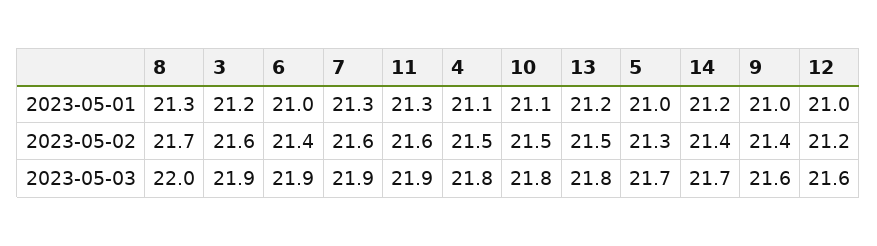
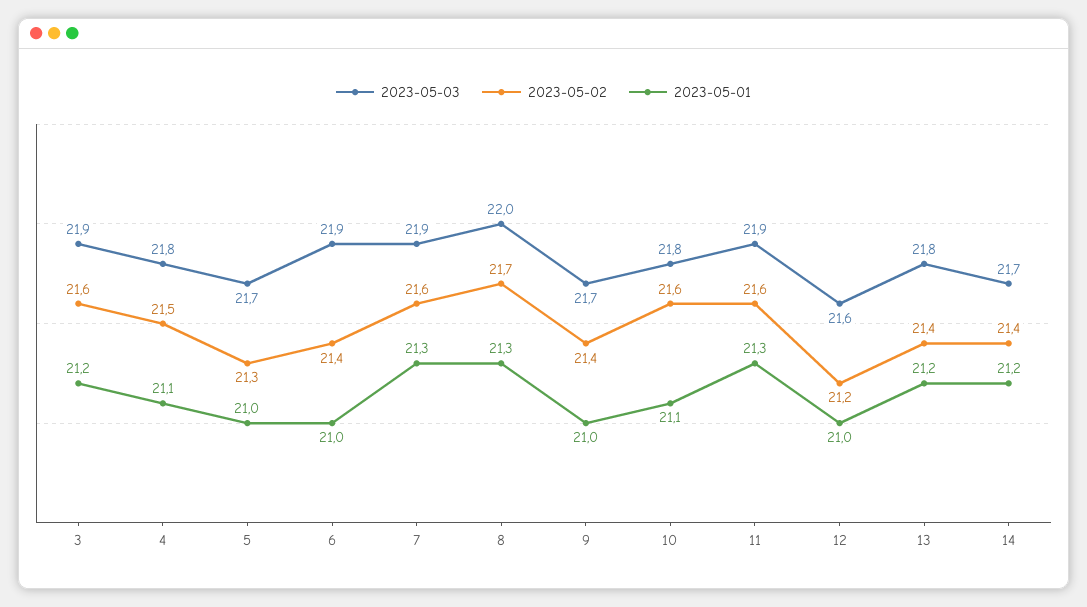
2023-05-02, 10: 21.5 -> 21.6
2023-05-02, 13: 21.5 -> 21.4
2023-05-03, 9: 21.6 -> 21.7

